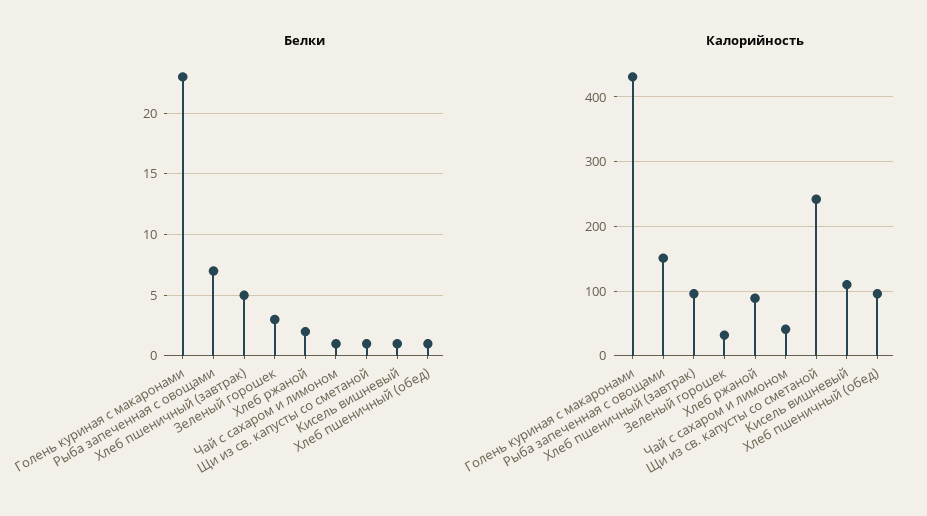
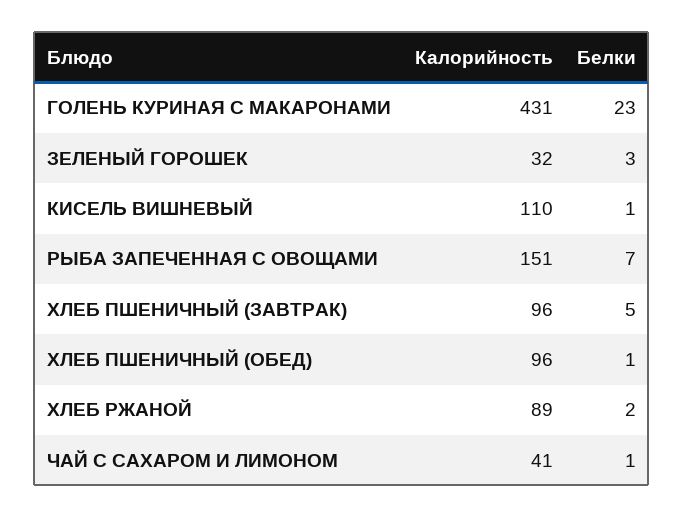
Белки, Щи из св. капусты со сметаной: 1 -> none
Калорийность, Щи из св. капусты со сметаной: 240 -> none

